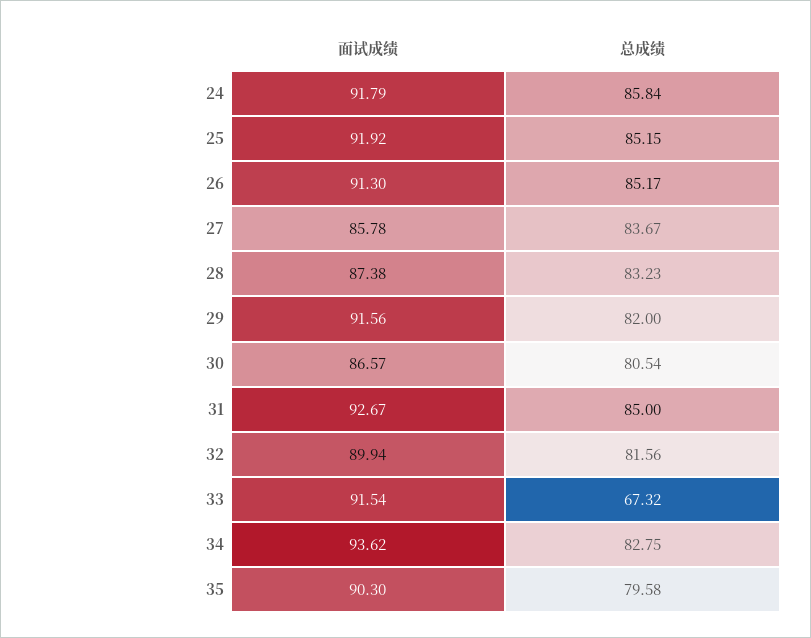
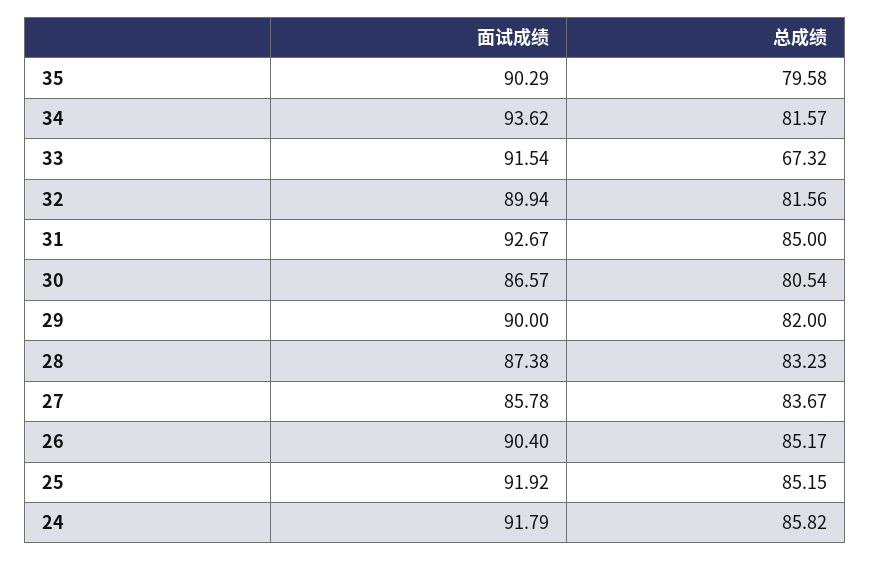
总成绩, 24: 85.84 -> 85.82
面试成绩, 26: 91.3 -> 90.4
面试成绩, 29: 91.56 -> 90
总成绩, 34: 82.75 -> 81.57
面试成绩, 35: 90.3 -> 90.29

